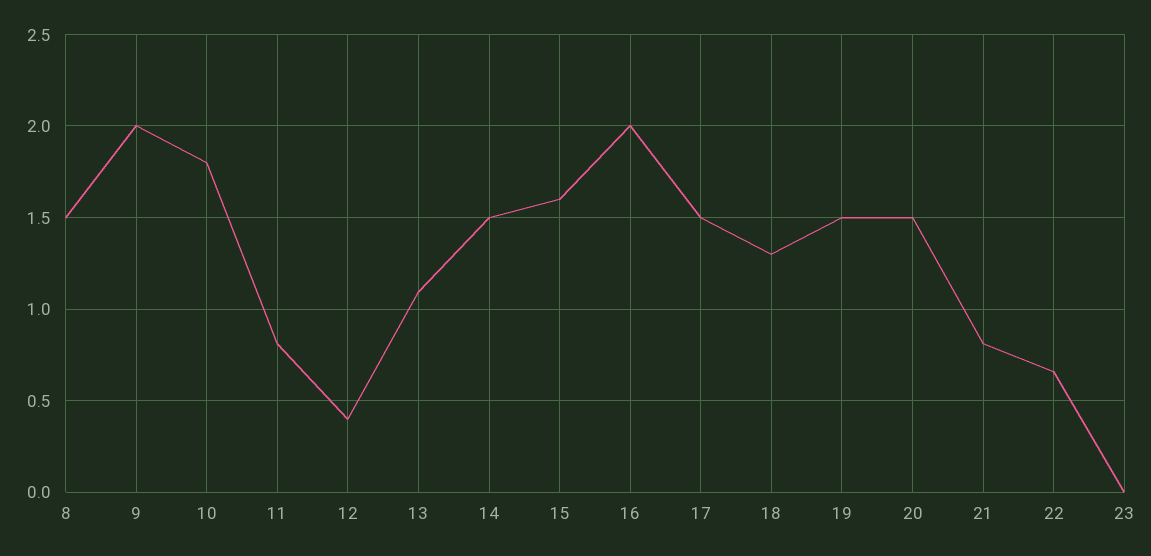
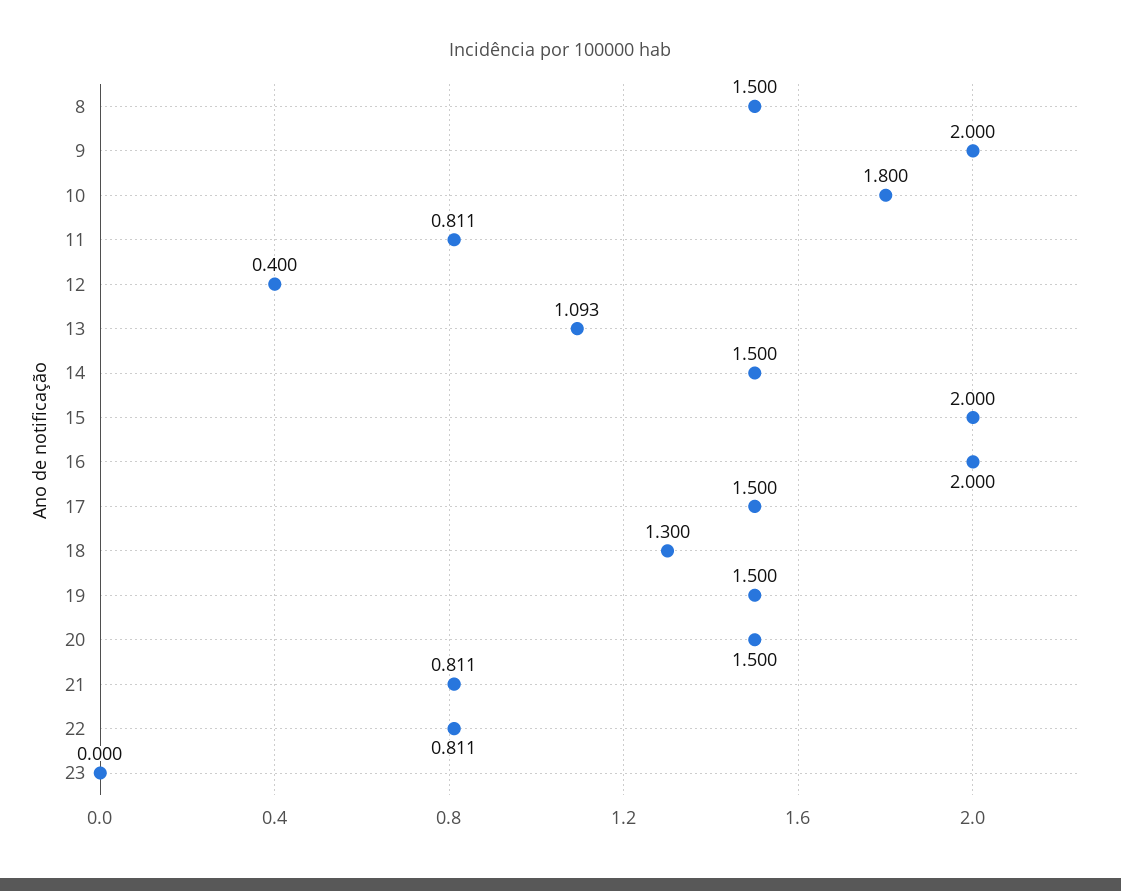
15: 1.6 -> 2
22: 0.65 -> 0.811

